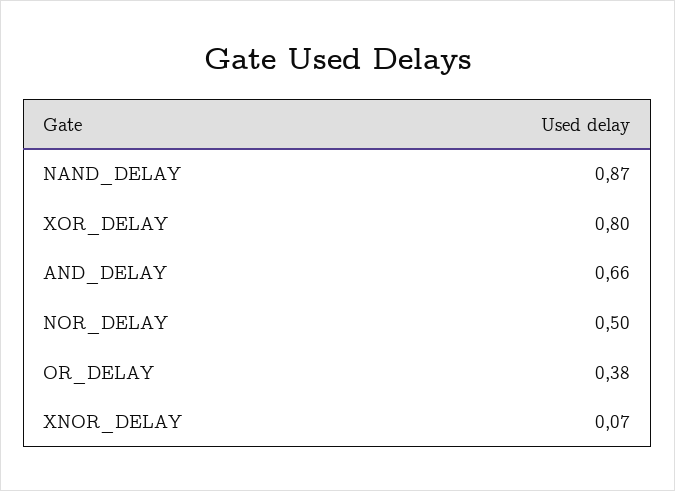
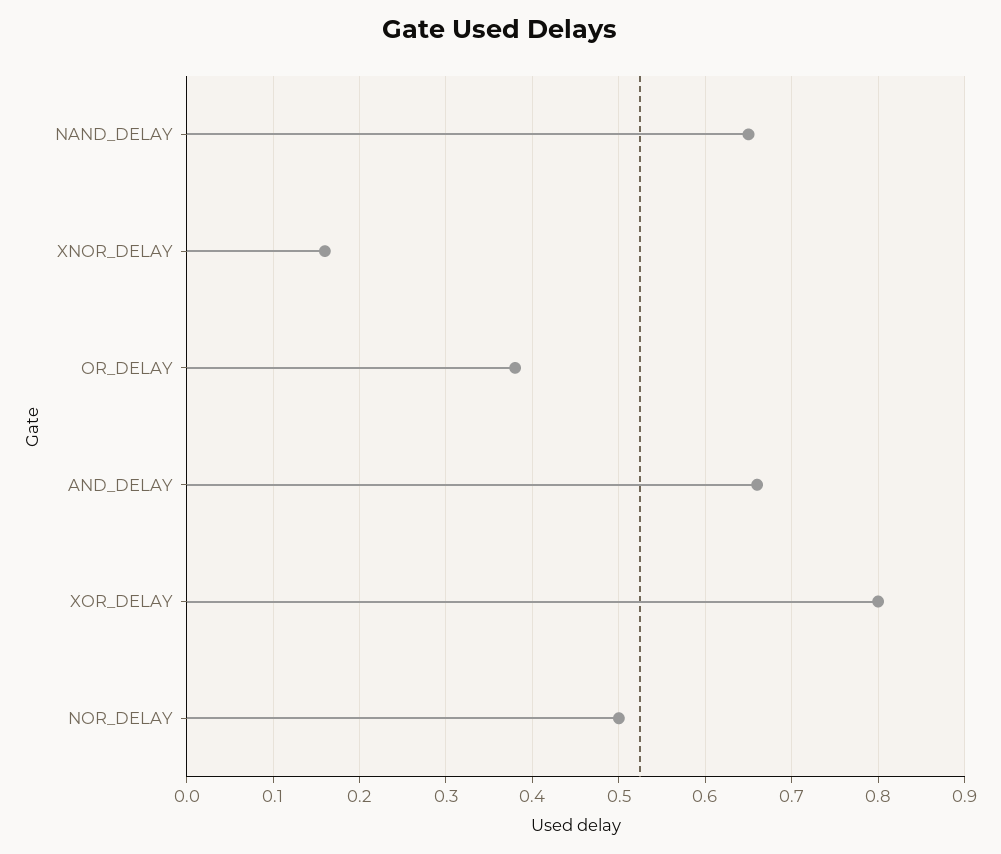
NAND_DELAY: 0.87 -> 0.65
XNOR_DELAY: 0.07 -> 0.16

